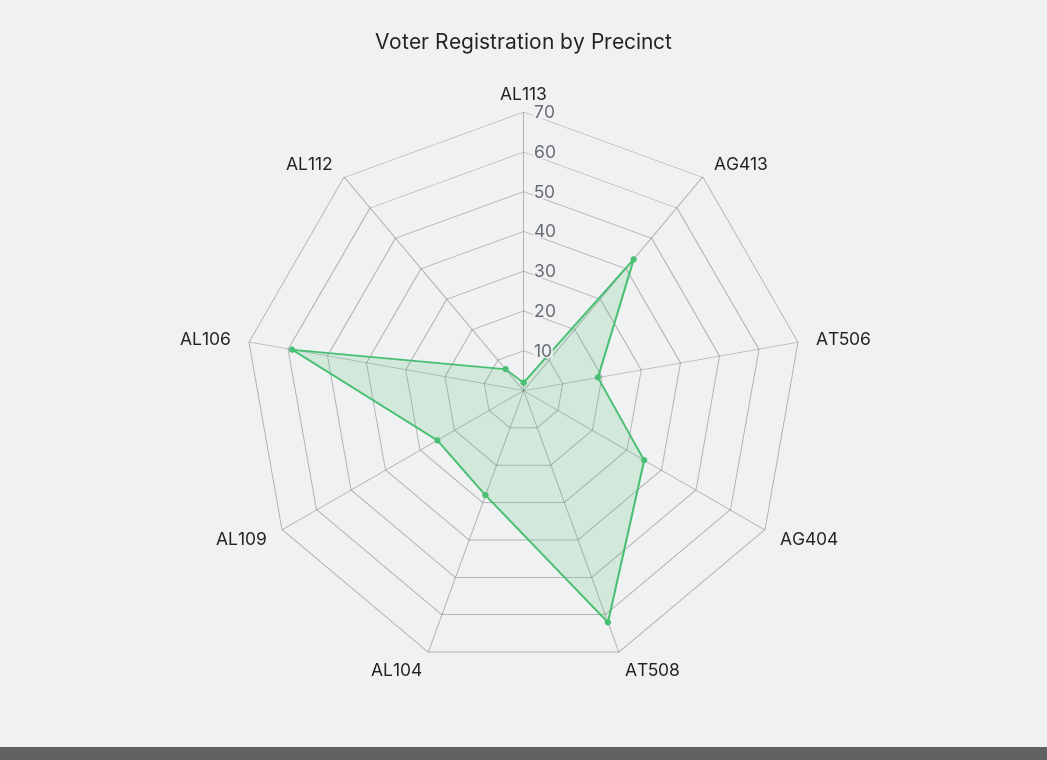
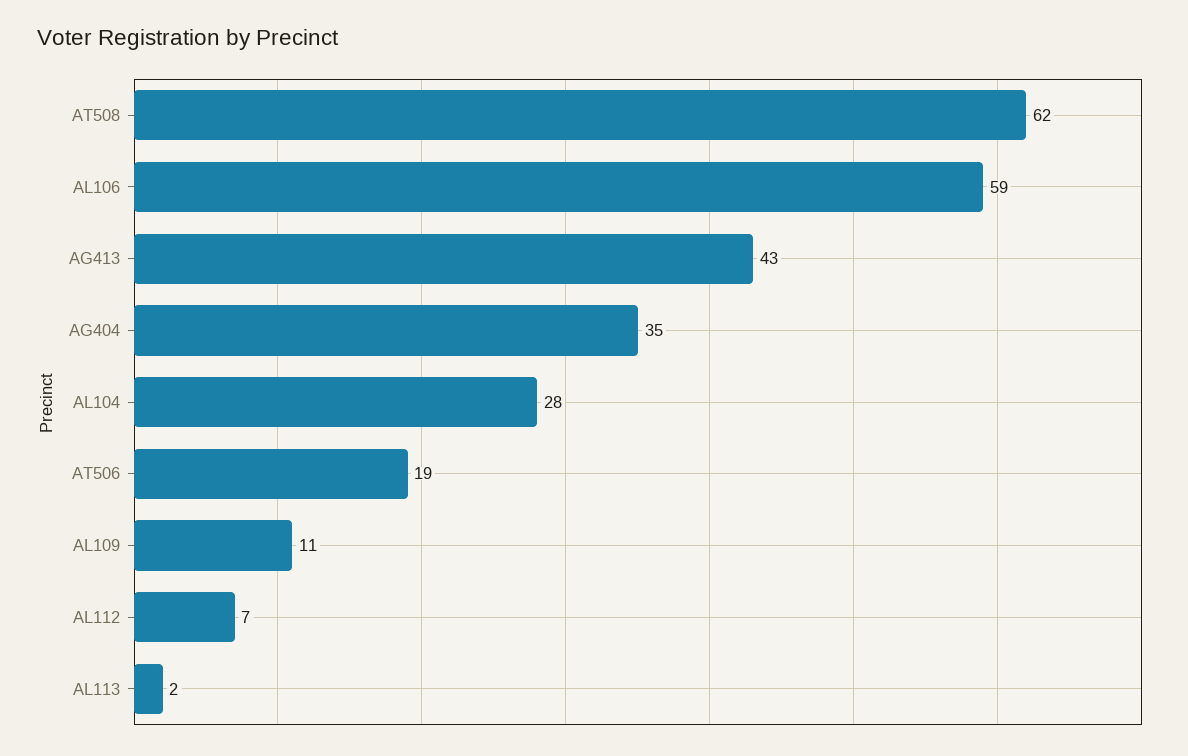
AL109: 25 -> 11

